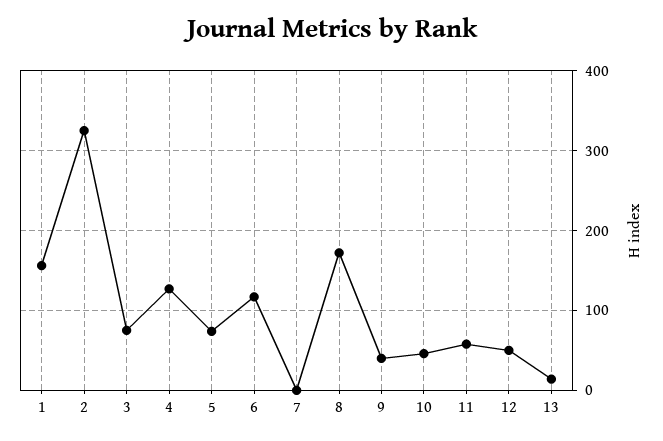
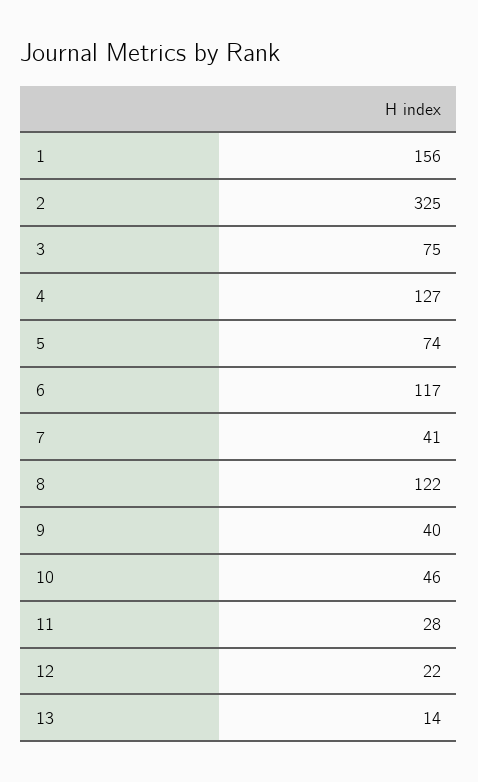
7: 0 -> 41
8: 170 -> 122
11: 60 -> 28
12: 50 -> 22

